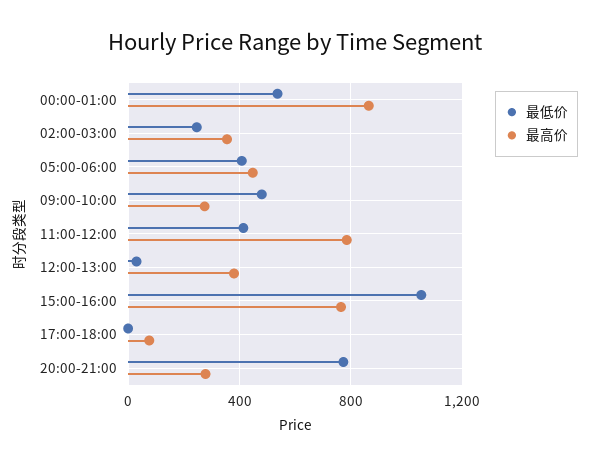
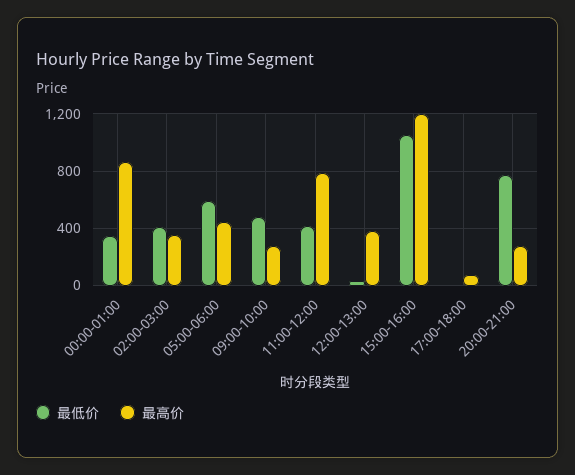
最低价, 00:00-01:00: 550 -> 350
最低价, 02:00-03:00: 250 -> 400
最低价, 05:00-06:00: 400 -> 600
最高价, 15:00-16:00: 750 -> 1200

